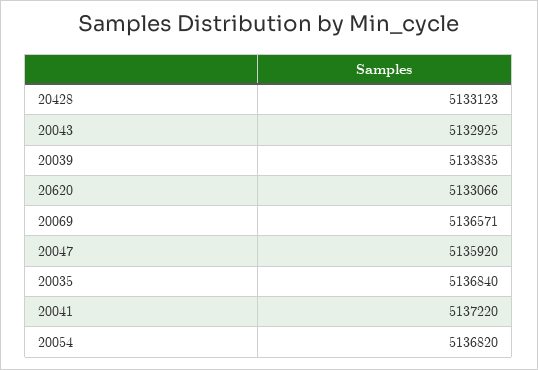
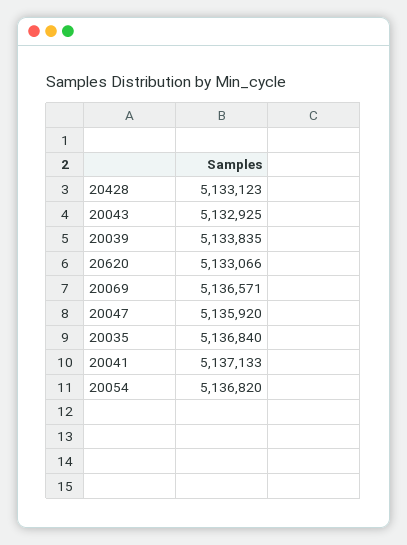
20041: 5137220 -> 5137133

